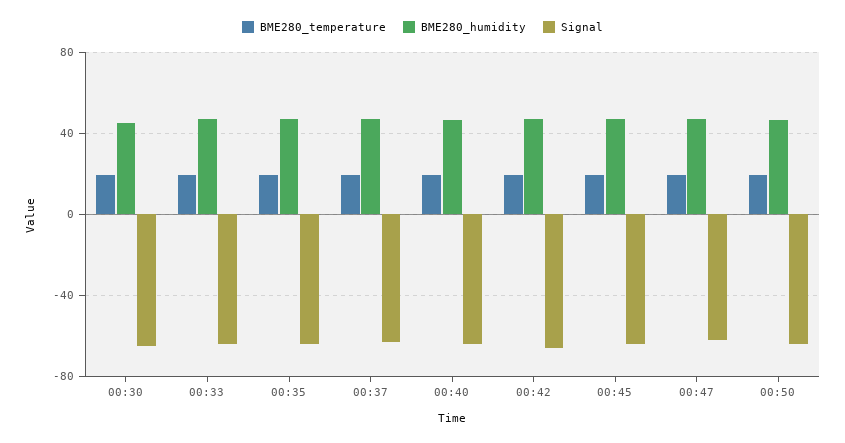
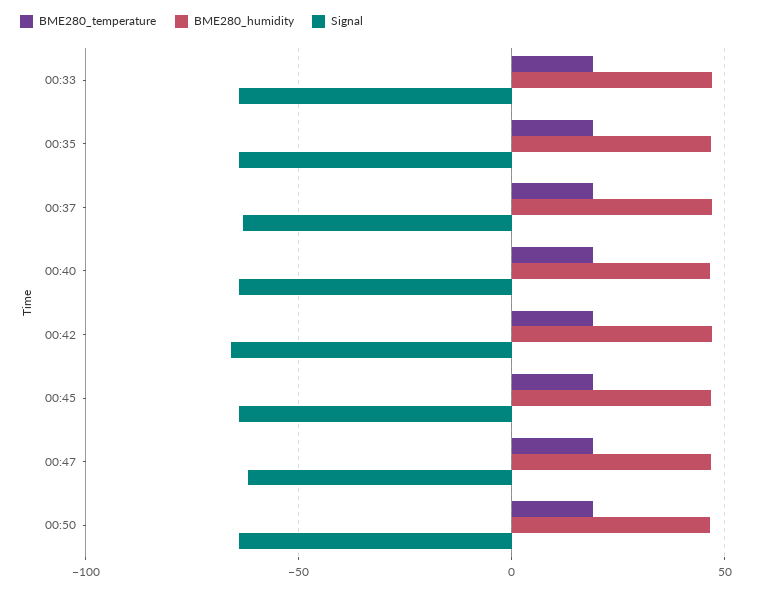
BME280_temperature, 00:30: 20 -> none
BME280_humidity, 00:30: 45 -> none
Signal, 00:30: -65 -> none

